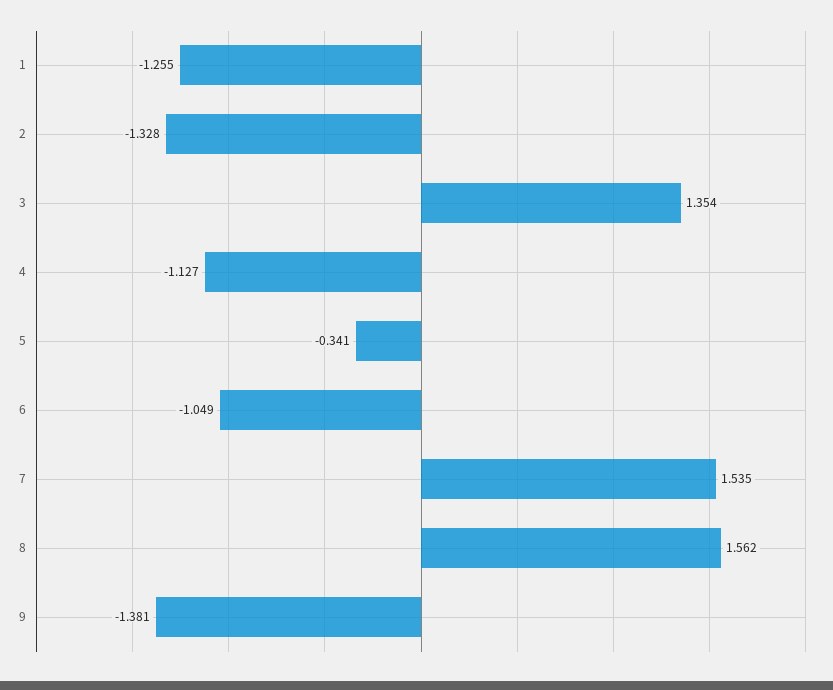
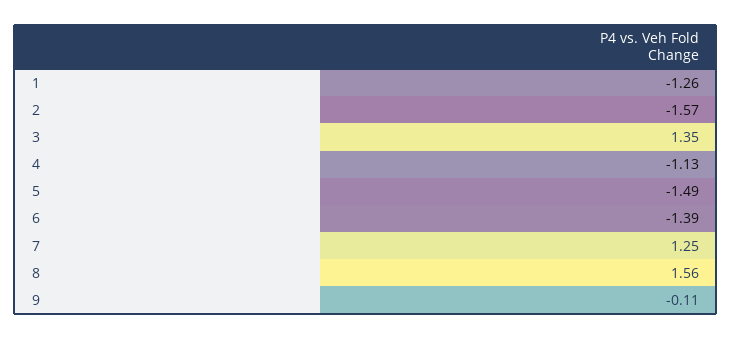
2: -1.328 -> -1.57
5: -0.341 -> -1.49
6: -1.049 -> -1.39
7: 1.535 -> 1.25
9: -1.381 -> -0.11

